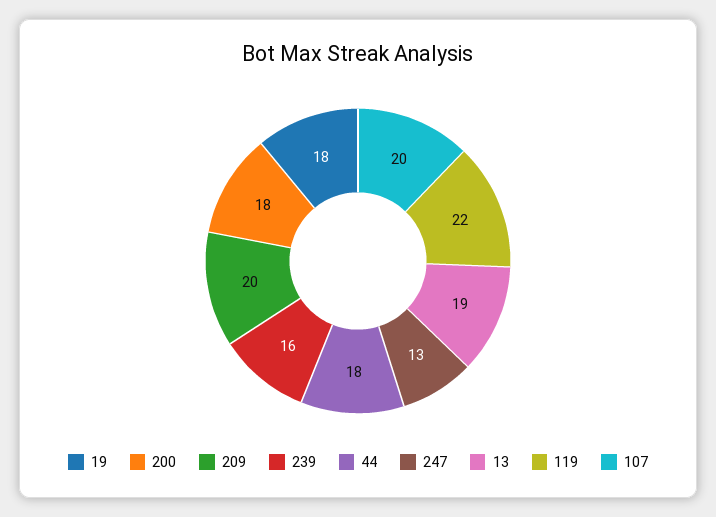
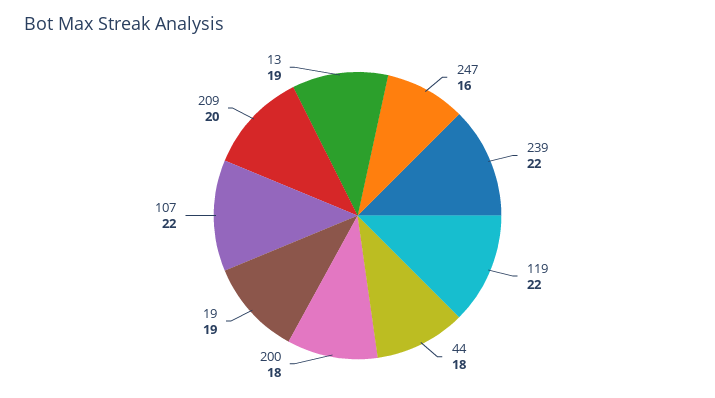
19: 18 -> 19
239: 16 -> 22
247: 13 -> 16
107: 20 -> 22

